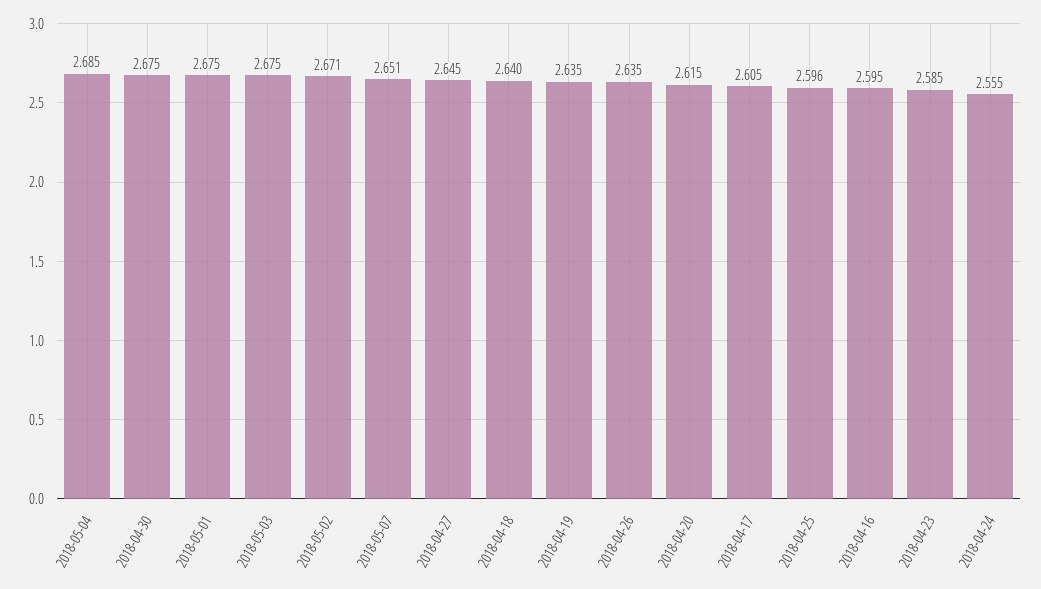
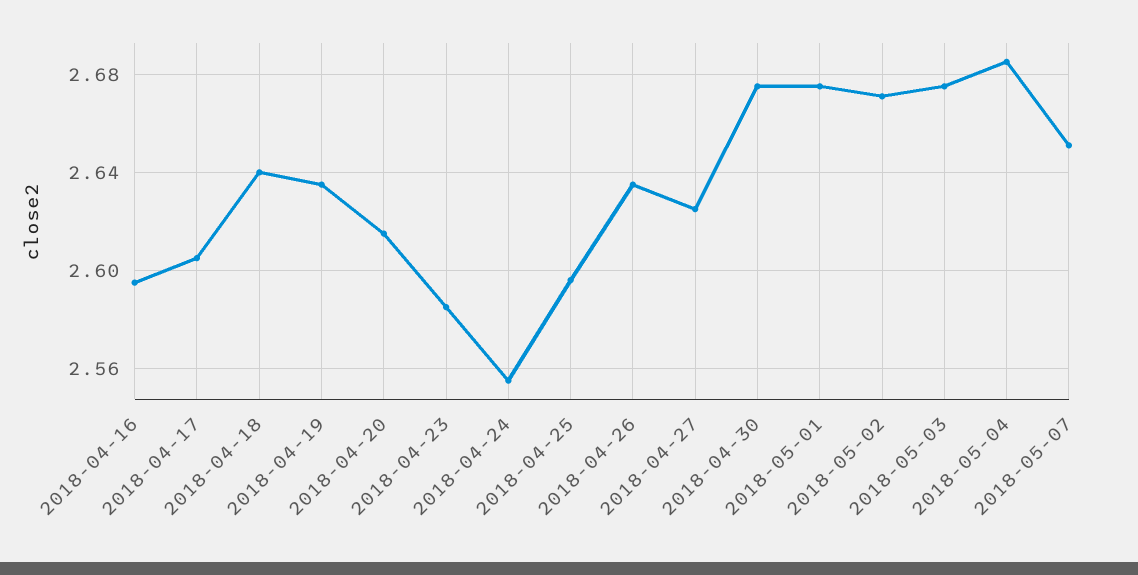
2018-04-27: 2.645 -> 2.625

